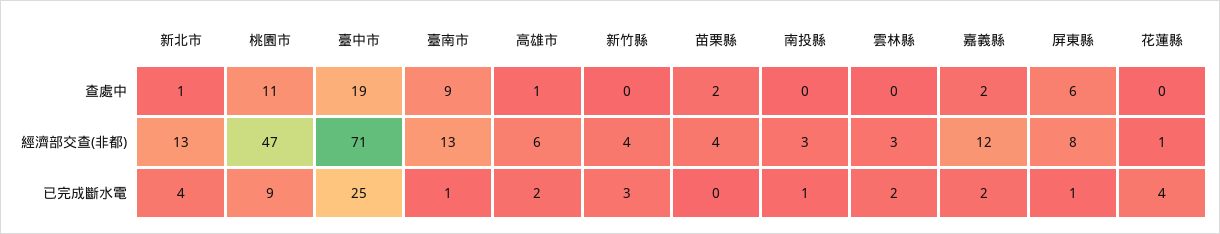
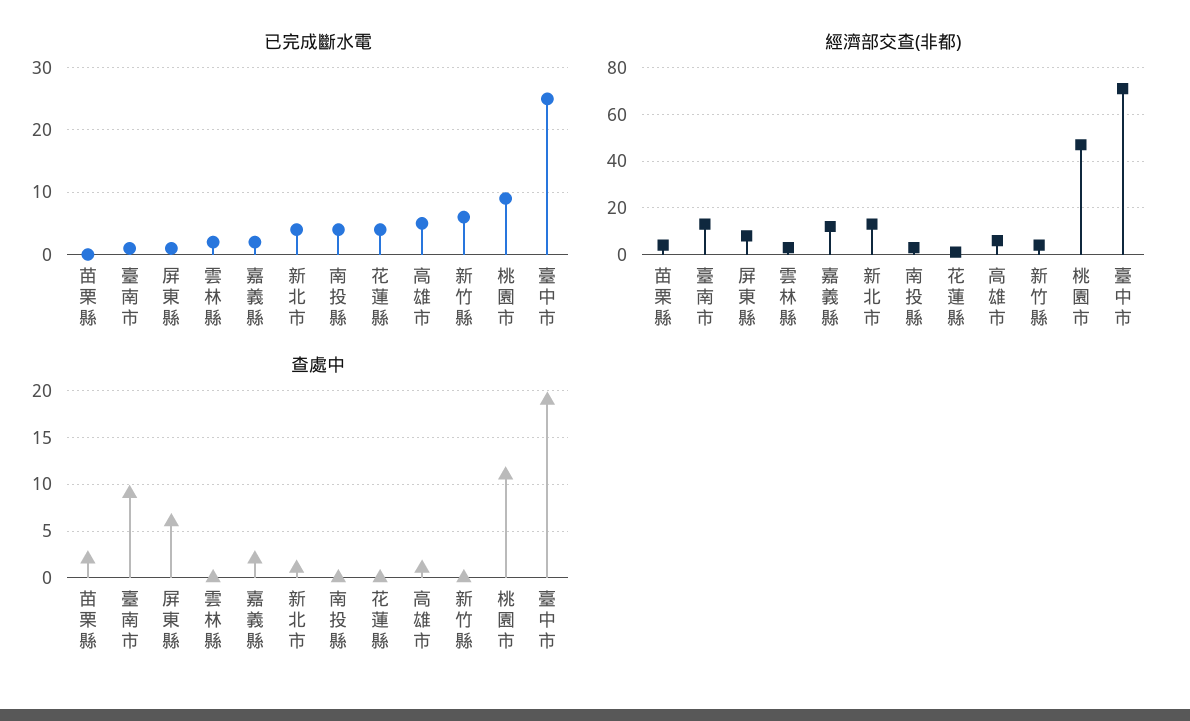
已完成斷水電, 高雄市: 2 -> 5
已完成斷水電, 新竹縣: 3 -> 6
已完成斷水電, 南投縣: 1 -> 4

